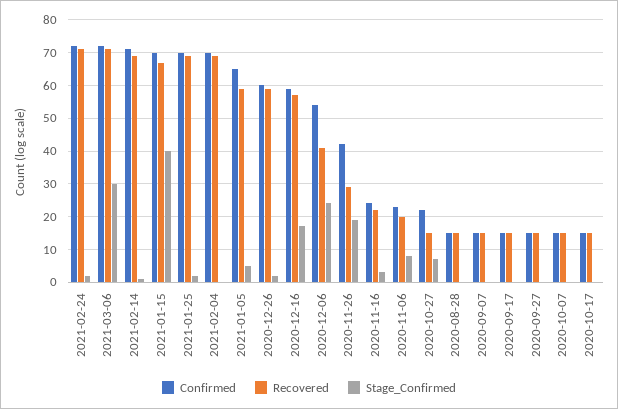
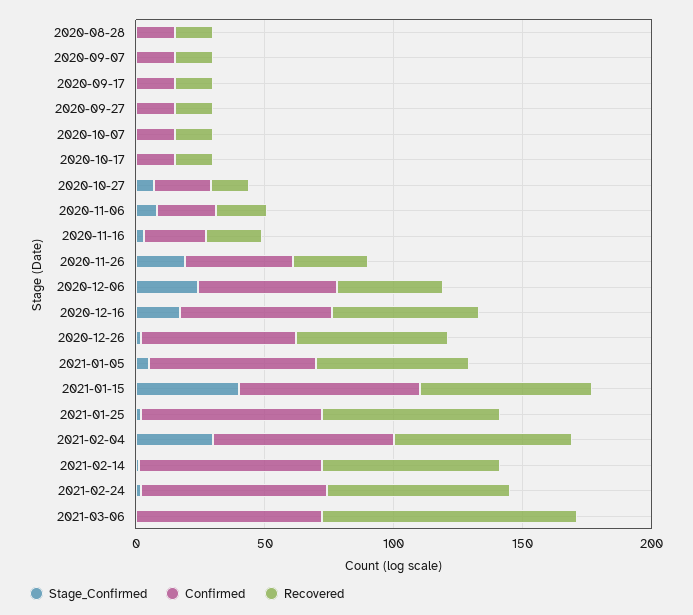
Recovered, 2021-03-06: 70 -> 100
Stage_Confirmed, 2021-03-06: 30 -> 0
Stage_Confirmed, 2021-02-04: 0 -> 30

